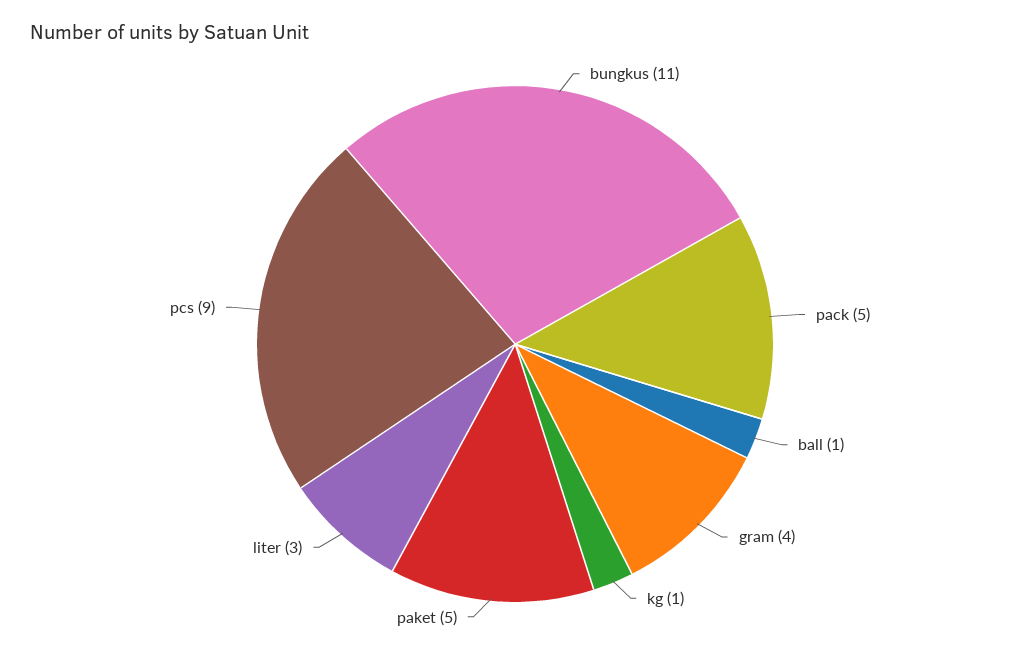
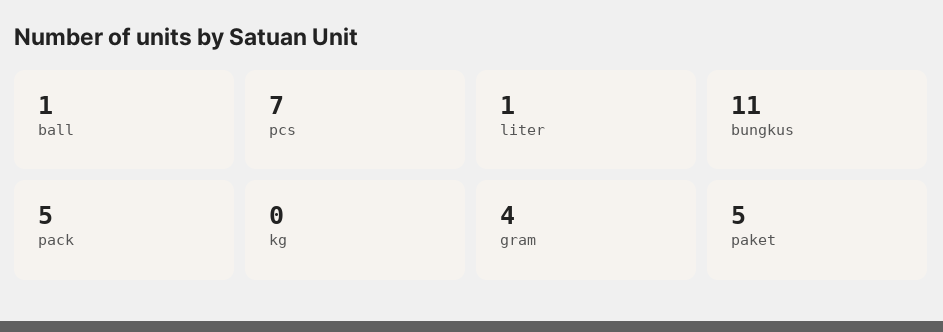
kg: 1 -> 0
liter: 3 -> 1
pcs: 9 -> 7

